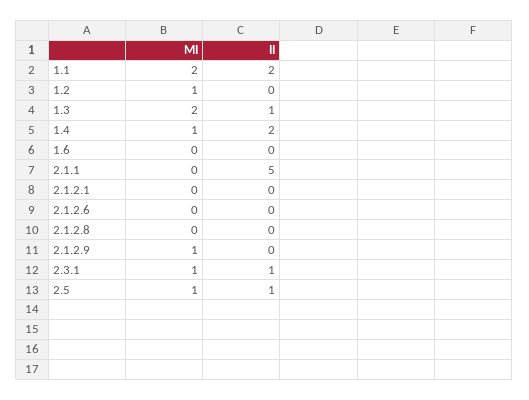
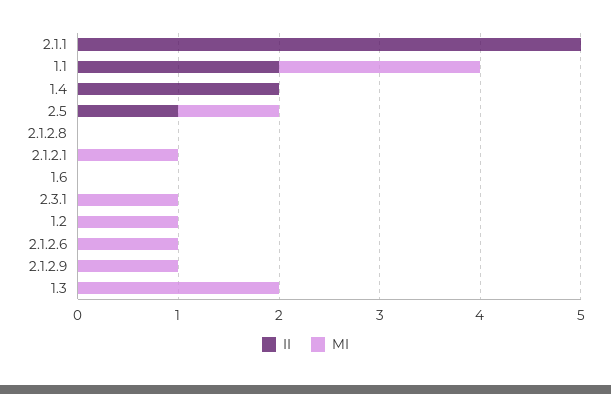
II, 1.3: 1 -> 0
MI, 1.4: 1 -> 0
MI, 2.1.2.1: 0 -> 1
MI, 2.1.2.6: 0 -> 1
II, 2.3.1: 1 -> 0

